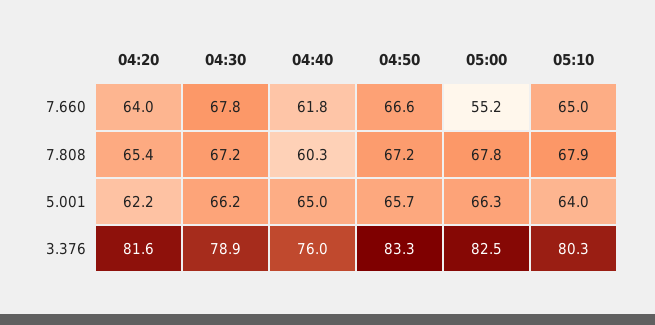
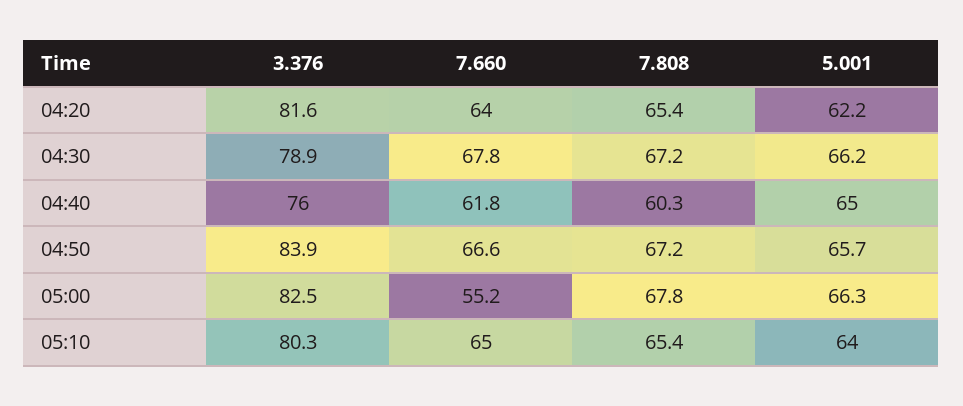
05:10, 7.808: 67.9 -> 65.4
04:50, 3.376: 83.3 -> 83.9

